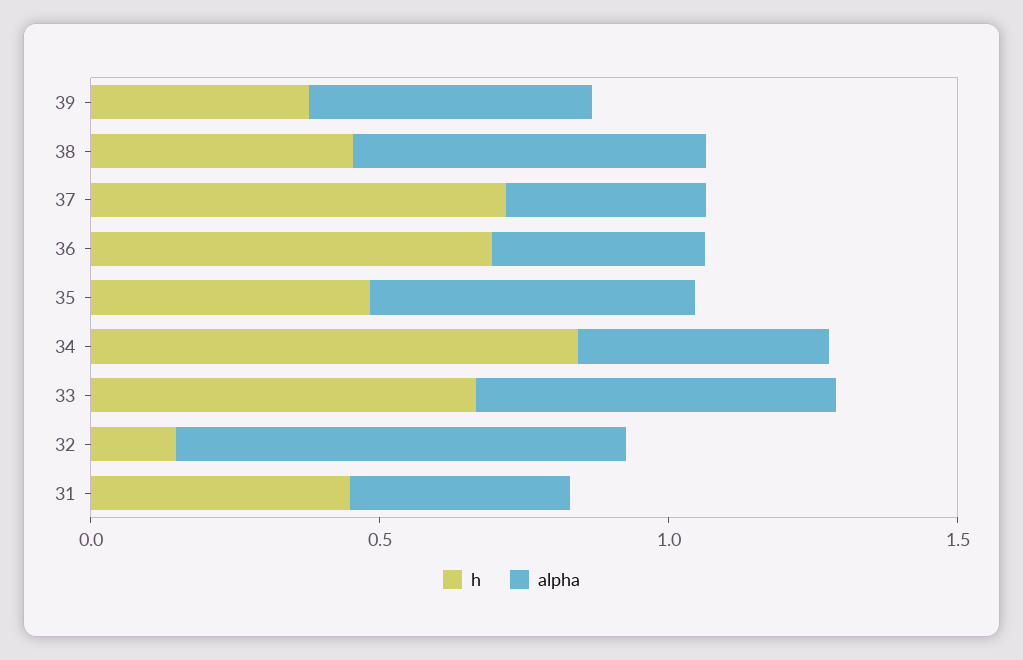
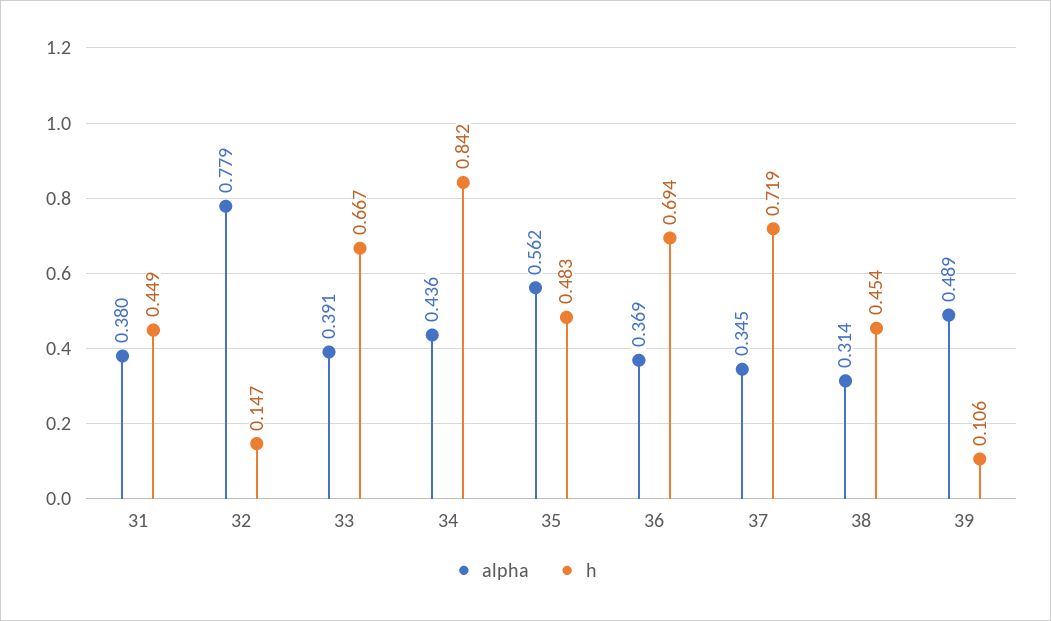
h, 39: 0.4 -> 0.106
alpha, 38: 0.6 -> 0.314
alpha, 33: 0.6 -> 0.391

